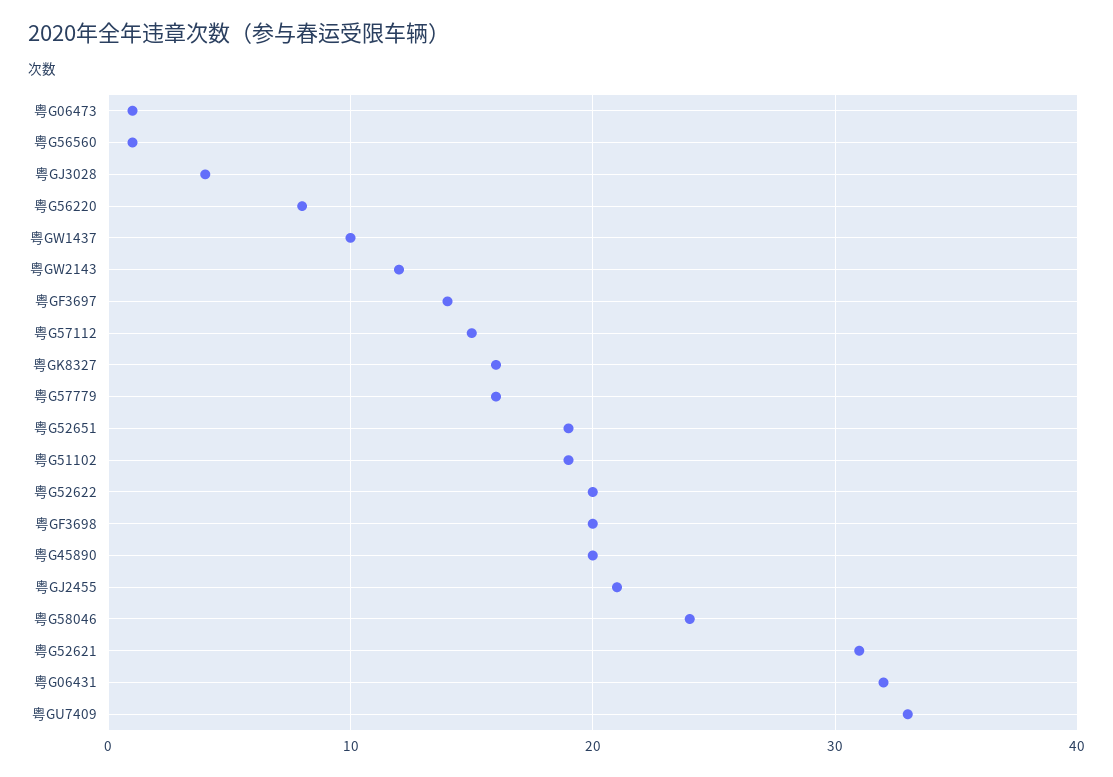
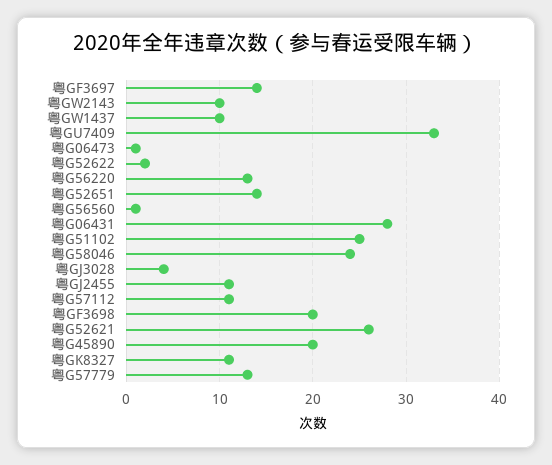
粤G56220: 8 -> 13
粤GW2143: 12 -> 10
粤G57112: 15 -> 11
粤GK8327: 16 -> 11
粤G57779: 16 -> 13
粤G52651: 19 -> 14
粤G51102: 19 -> 25
粤G52622: 20 -> 2
粤GJ2455: 21 -> 11
粤G52621: 31 -> 26
粤G06431: 32 -> 28

